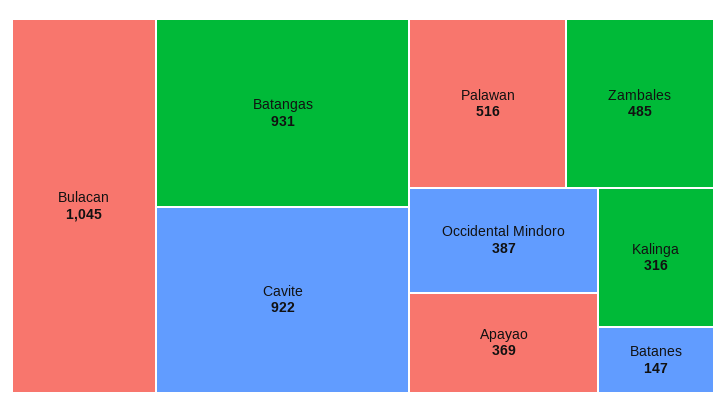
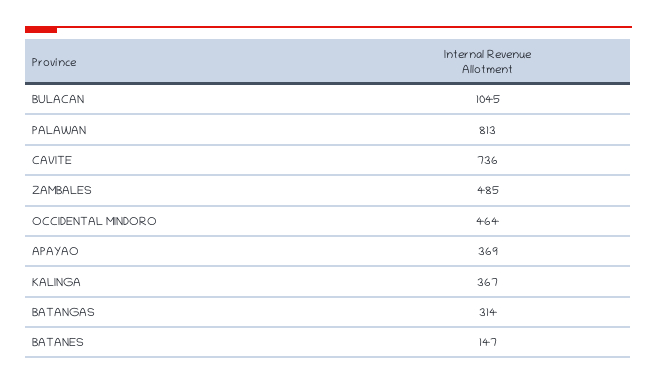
Batangas: 931 -> 314
Cavite: 922 -> 736
Palawan: 516 -> 813
Occidental Mindoro: 387 -> 464
Kalinga: 316 -> 367

